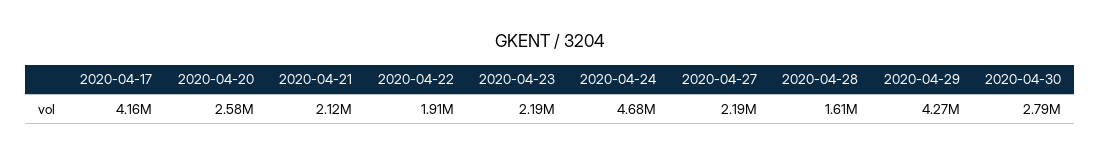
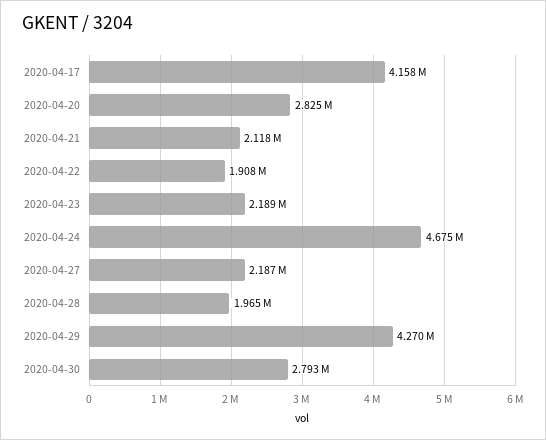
2020-04-20: 2580000 -> 2825000
2020-04-28: 1610000 -> 1965000

